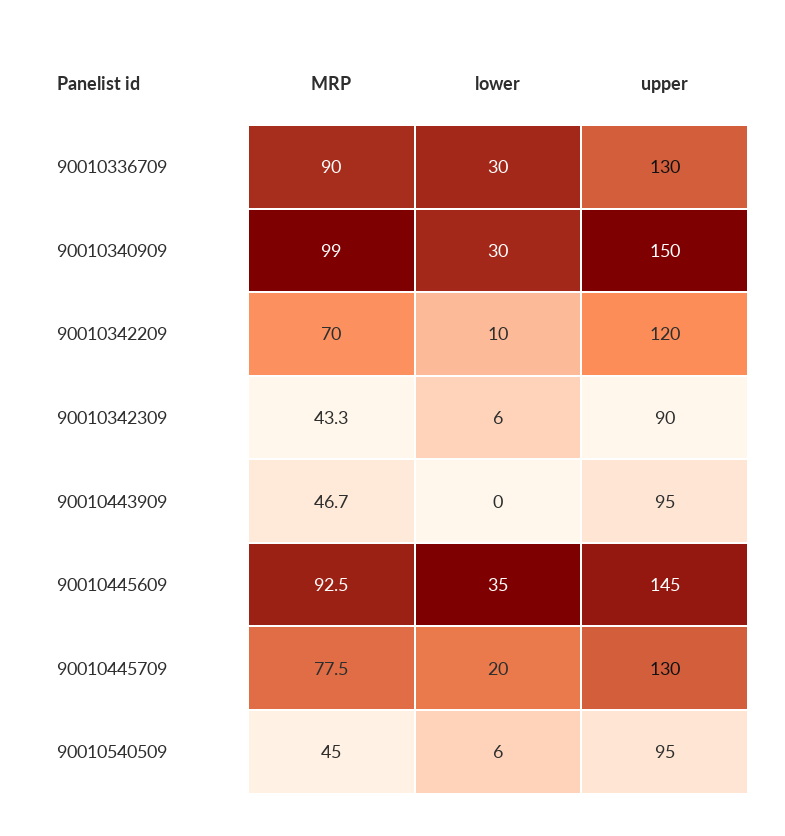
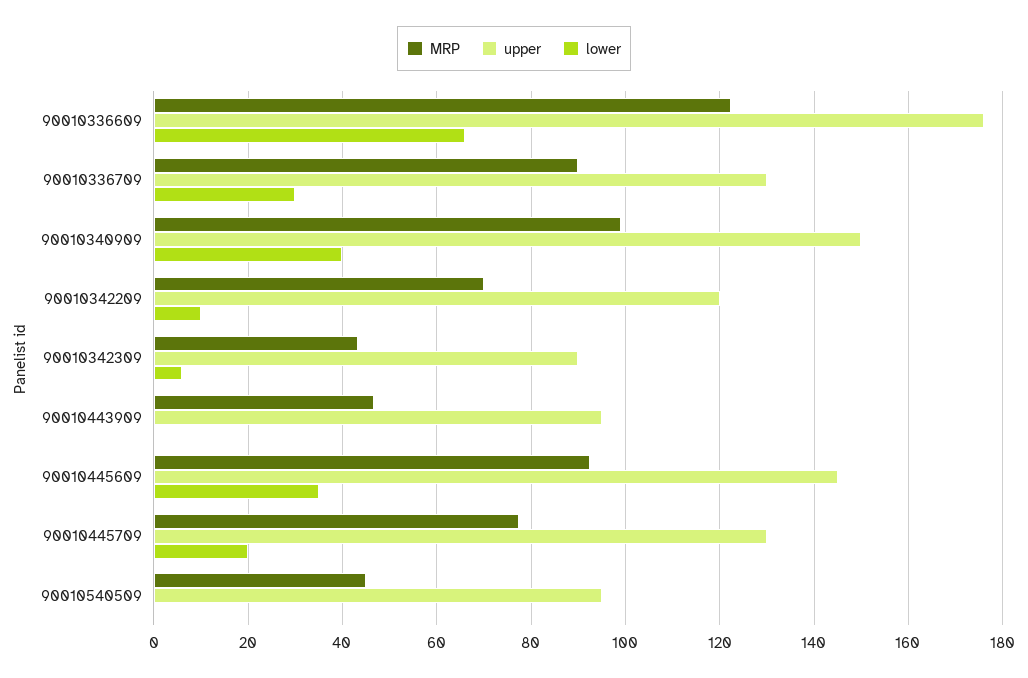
lower, 90010340909: 30 -> 40
lower, 90010540509: 6 -> 0
MRP, 90010336609: none -> 122
upper, 90010336609: none -> 176
lower, 90010336609: none -> 66

